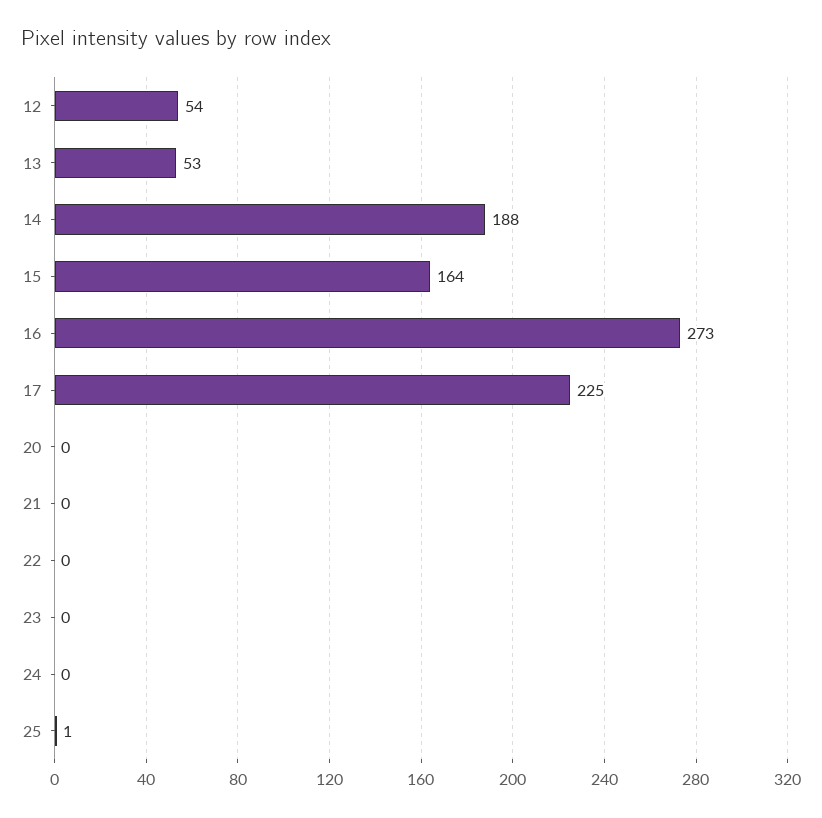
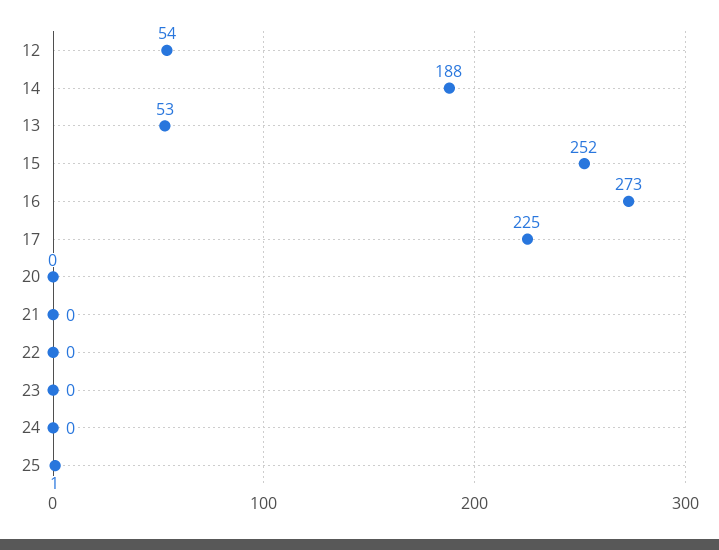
15: 164 -> 252

